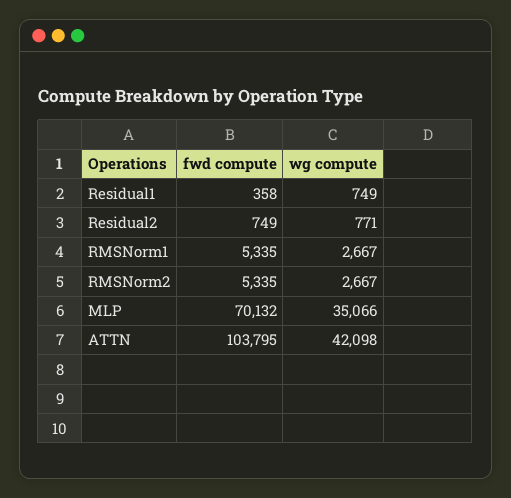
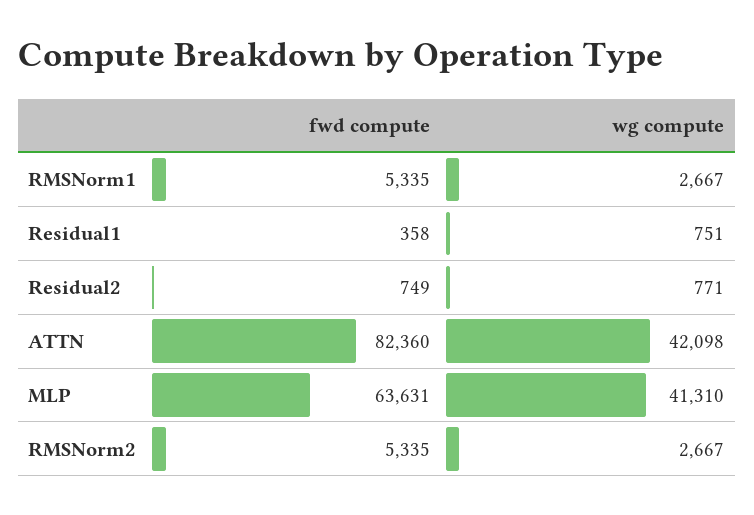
wg compute, Residual1: 749 -> 751
fwd compute, MLP: 70132 -> 63631
wg compute, MLP: 35066 -> 41310
fwd compute, ATTN: 103795 -> 82360

